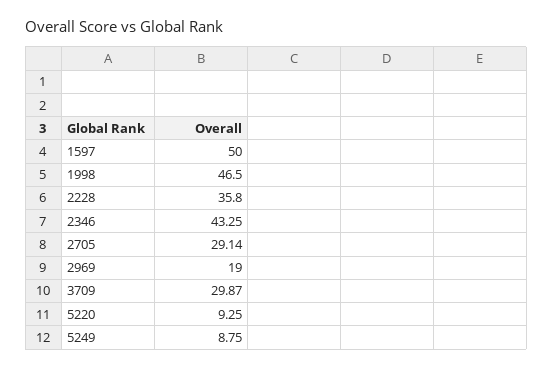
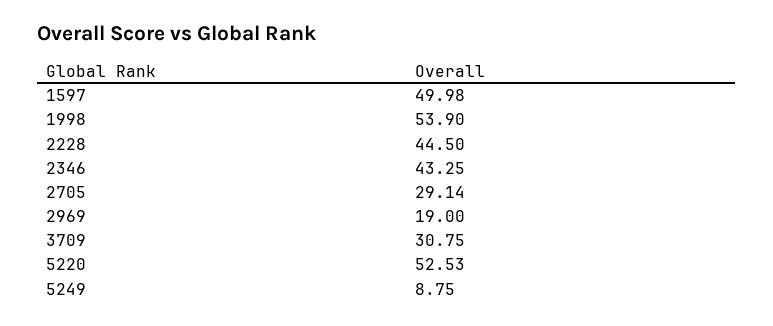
1597: 50 -> 49.98
1998: 46.5 -> 53.9
2228: 35.8 -> 44.5
3709: 29.87 -> 30.75
5220: 9.25 -> 52.53

